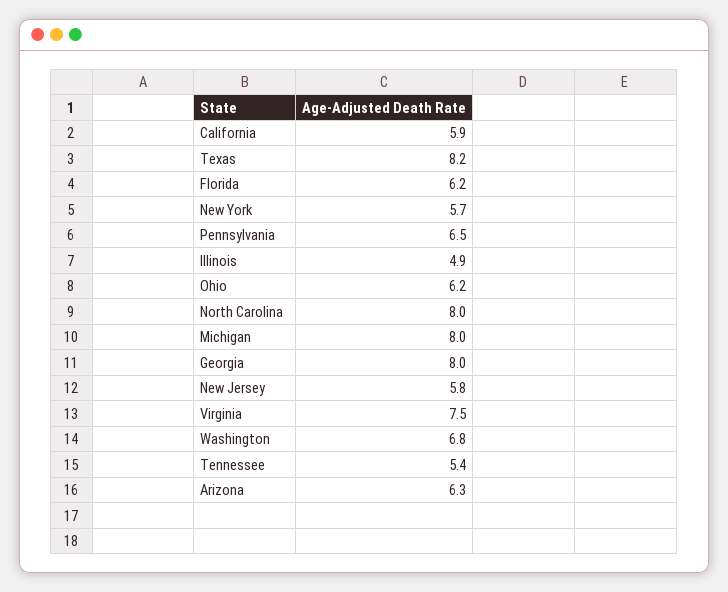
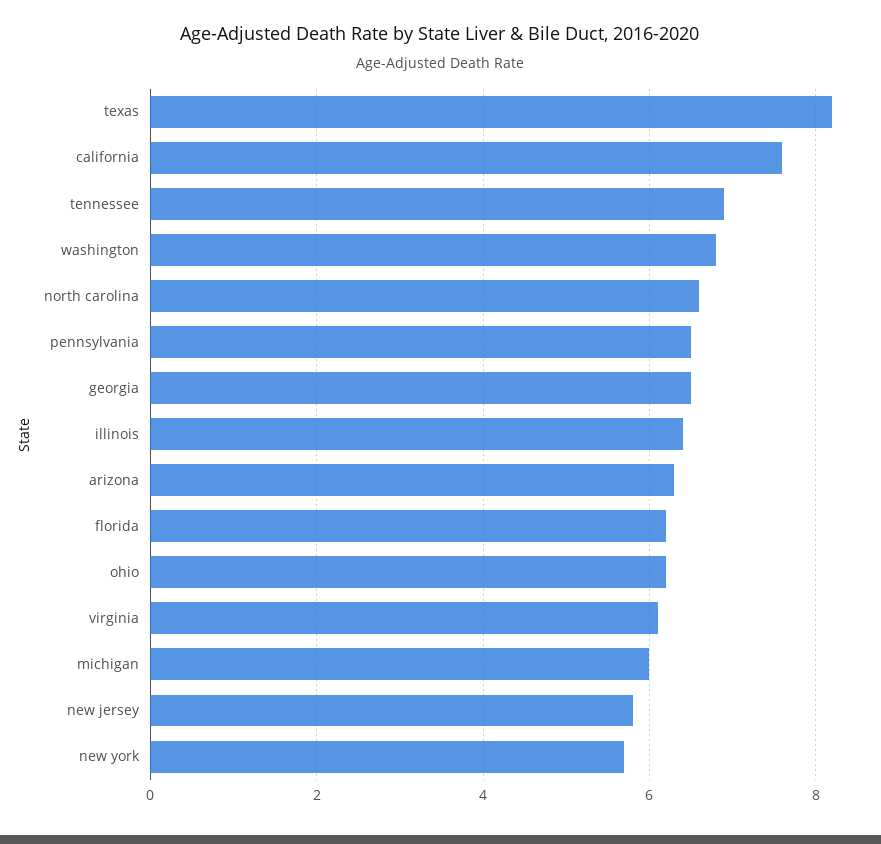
California: 5.9 -> 7.5
Illinois: 4.9 -> 6.5
North Carolina: 8 -> 6.5
Michigan: 8 -> 6
Georgia: 8 -> 6.5
Virginia: 7.5 -> 6
Tennessee: 5.4 -> 7

